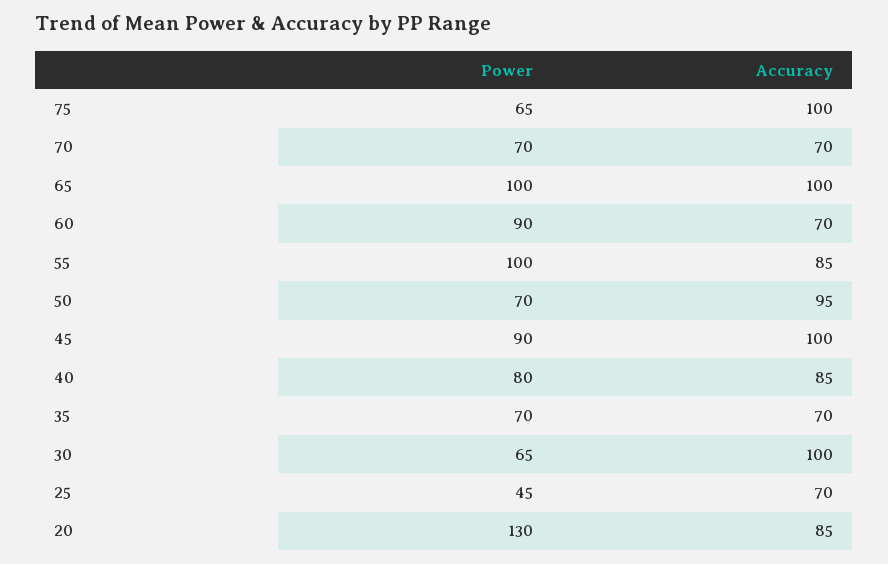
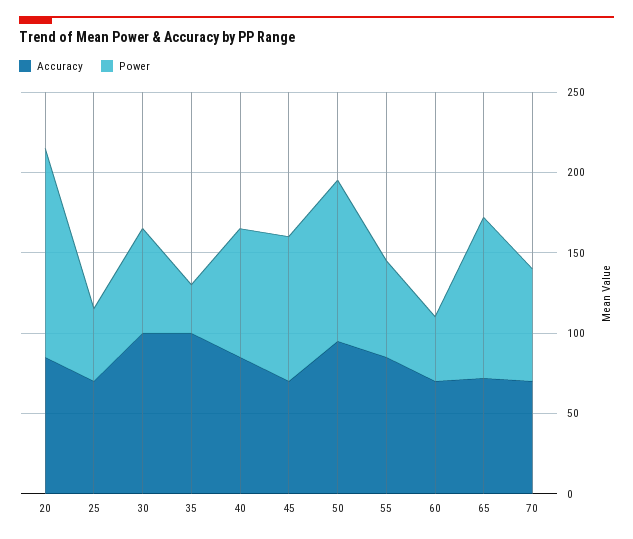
Power, 75: 65 -> none
Accuracy, 75: 100 -> none
Accuracy, 65: 100 -> 70
Power, 60: 90 -> 40
Power, 55: 100 -> 60
Power, 50: 70 -> 100
Accuracy, 45: 100 -> 70
Power, 35: 70 -> 30
Accuracy, 35: 70 -> 100

